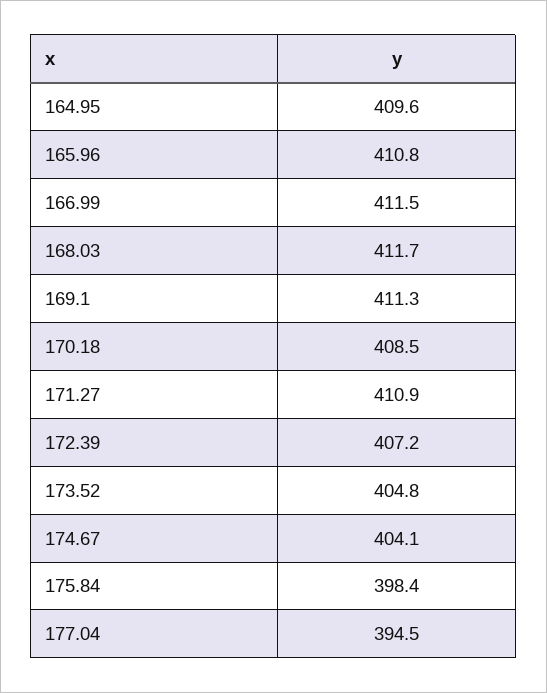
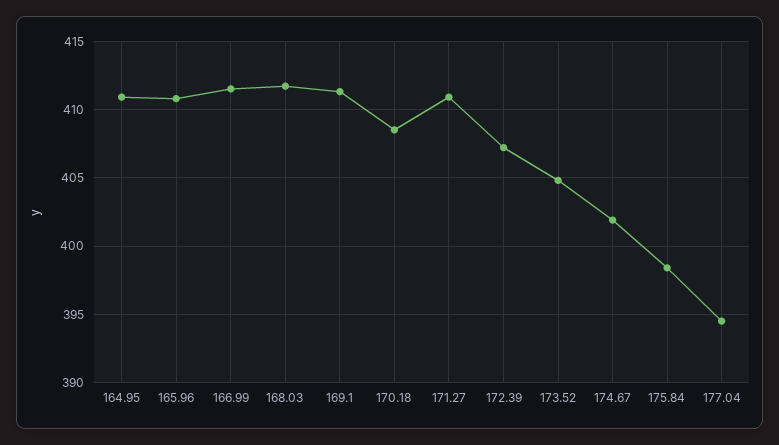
164.95: 409.6 -> 411
174.67: 404.1 -> 402

